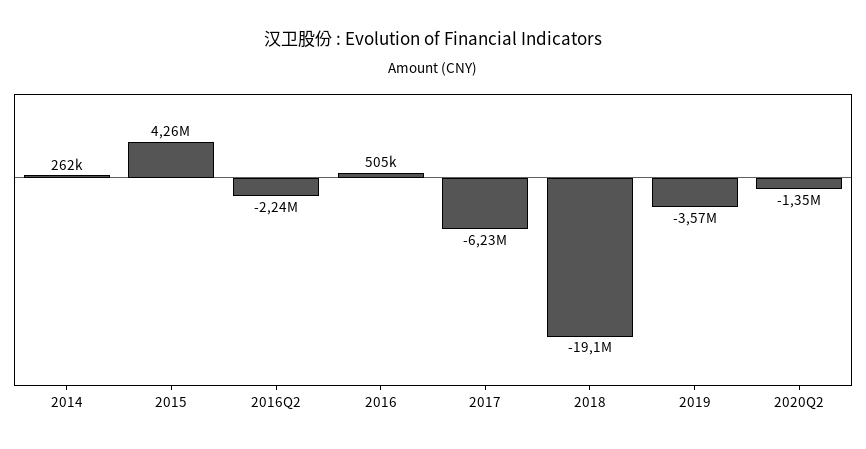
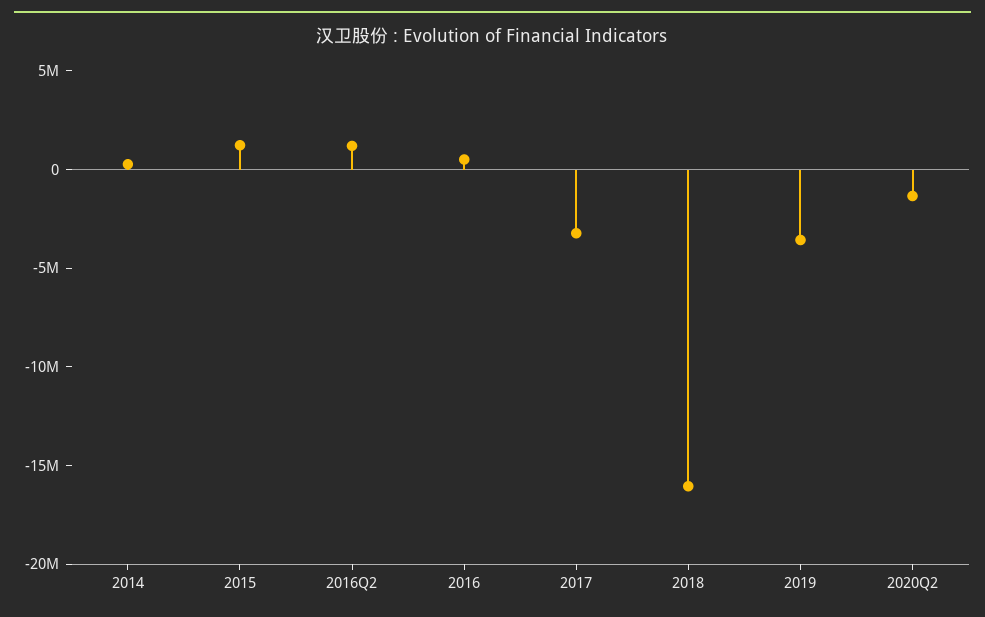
2015: 4260000 -> 1000000
2016Q2: -2240000 -> 1000000
2017: -6230000 -> -3000000
2018: -19100000 -> -16000000

